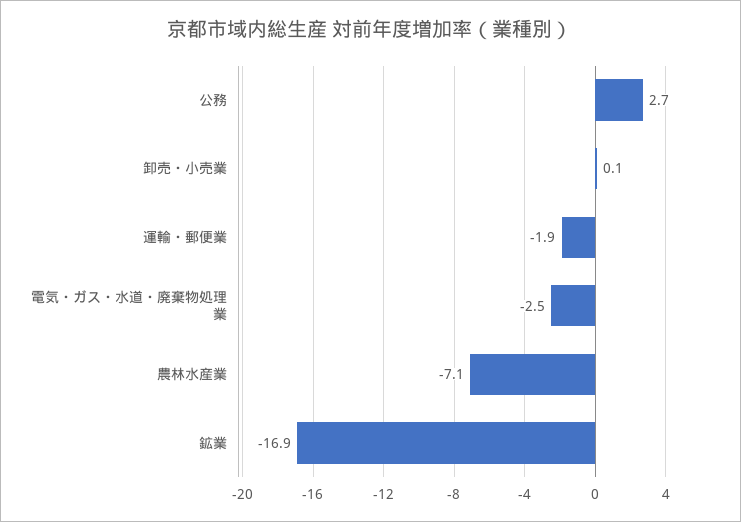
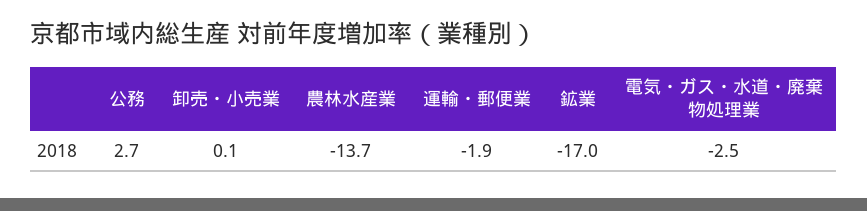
農林水産業: -7.1 -> -13.7
鉱業: -16.9 -> -17

